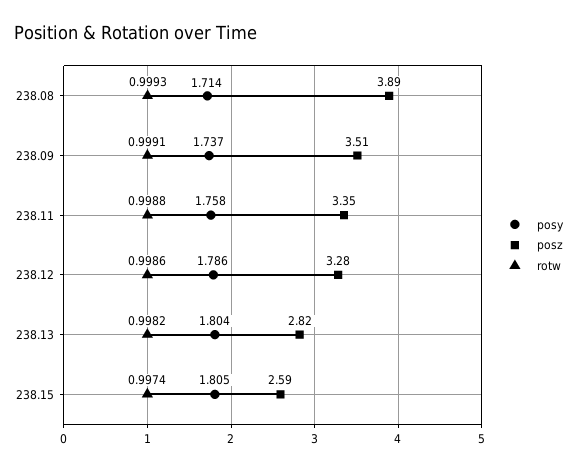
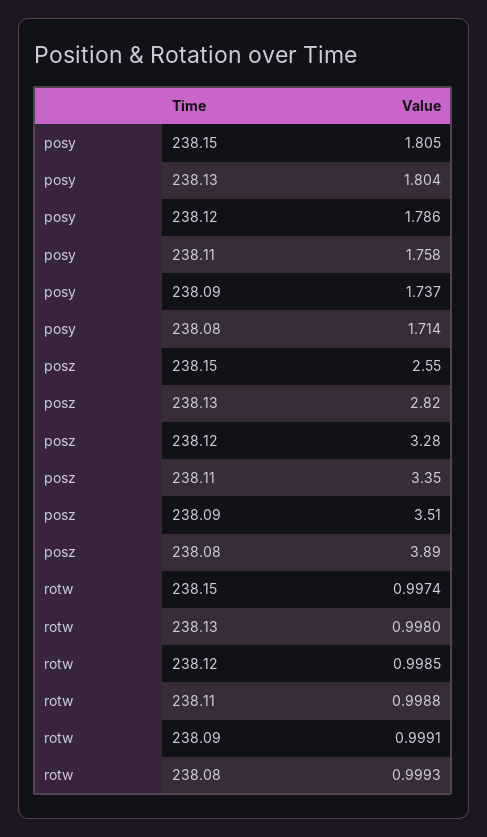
rotw, 238.12: 0.9986 -> 0.9985
rotw, 238.13: 0.9982 -> 0.998
posz, 238.15: 2.59 -> 2.55

